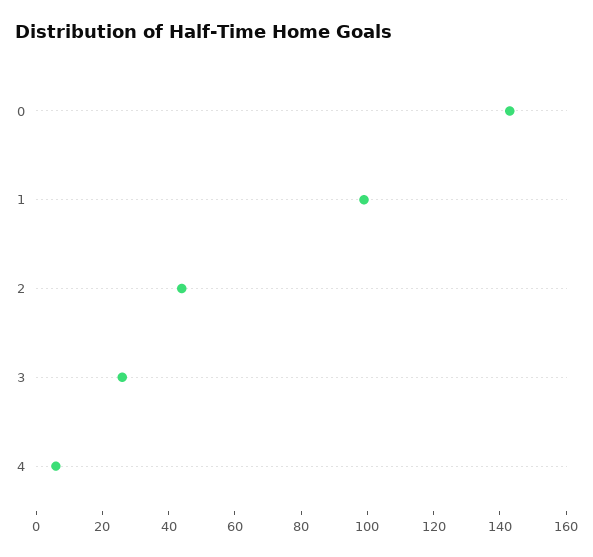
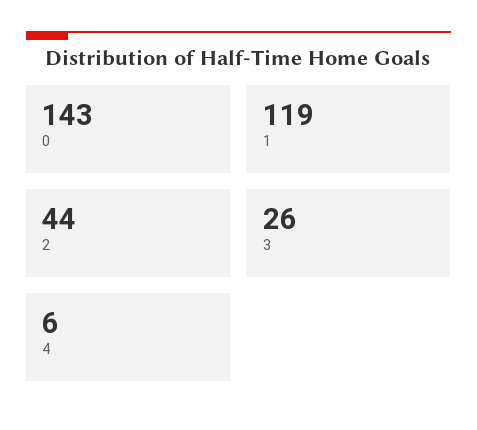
1: 100 -> 119

